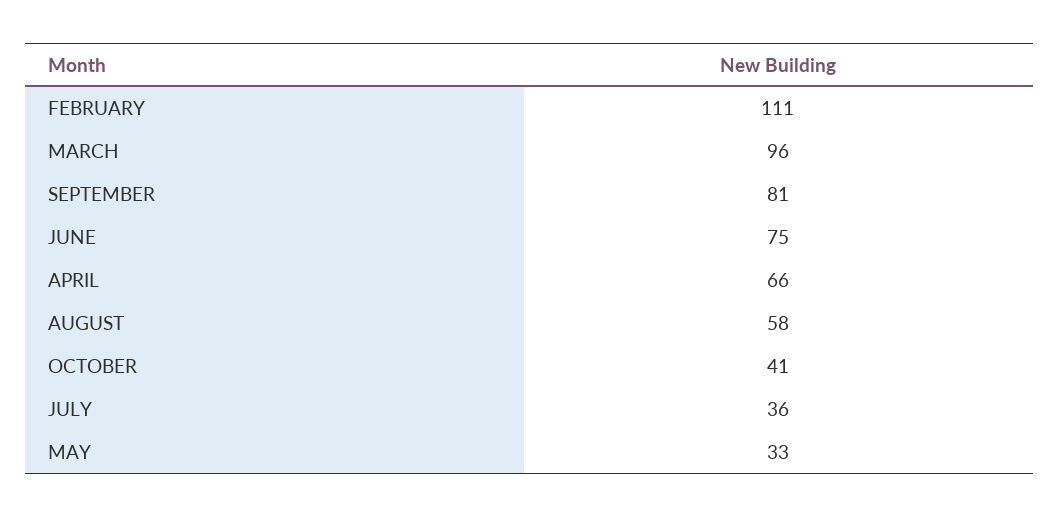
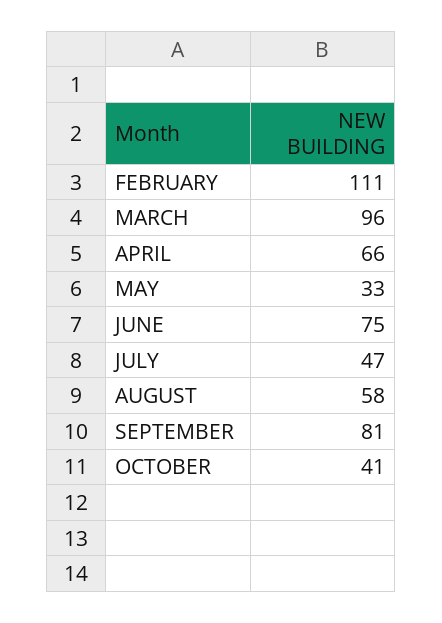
JULY: 36 -> 47

